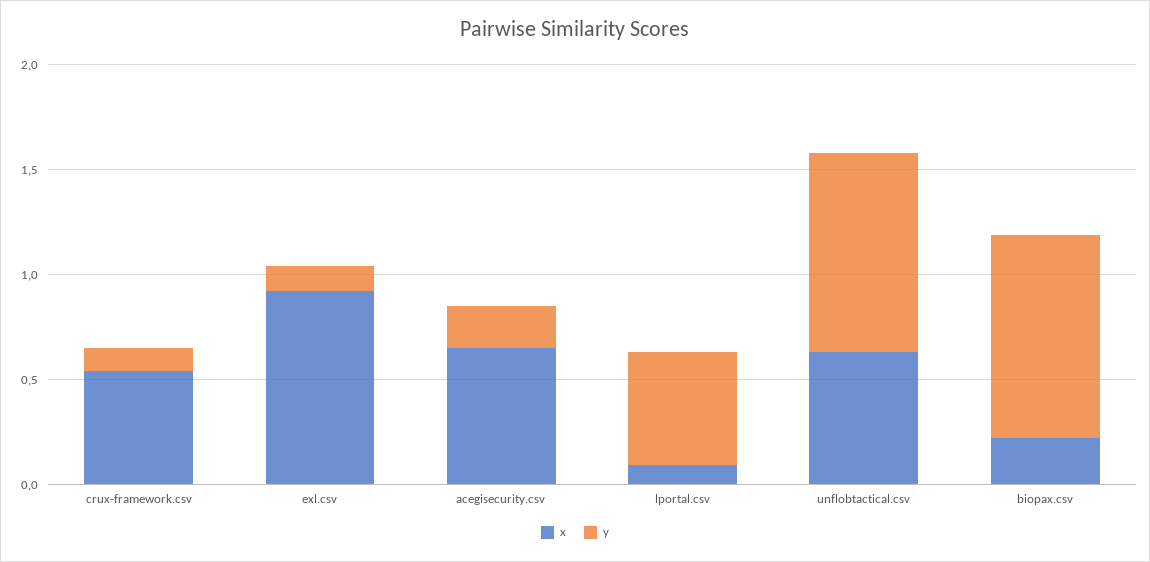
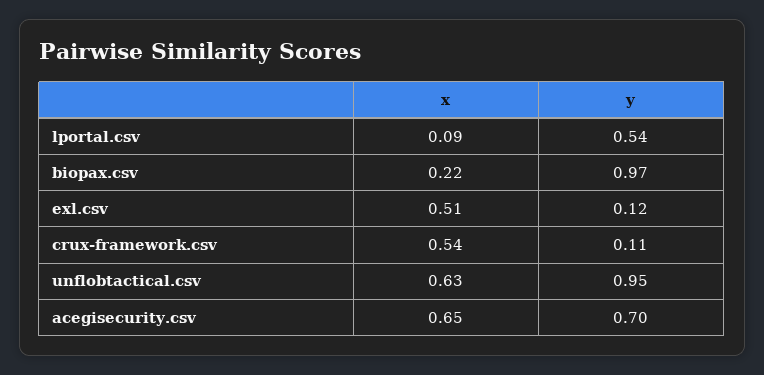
x, exl.csv: 0.9 -> 0.51
y, acegisecurity.csv: 0.2 -> 0.7

